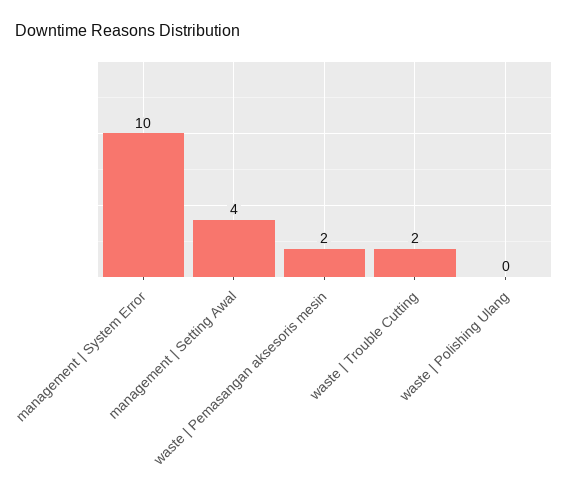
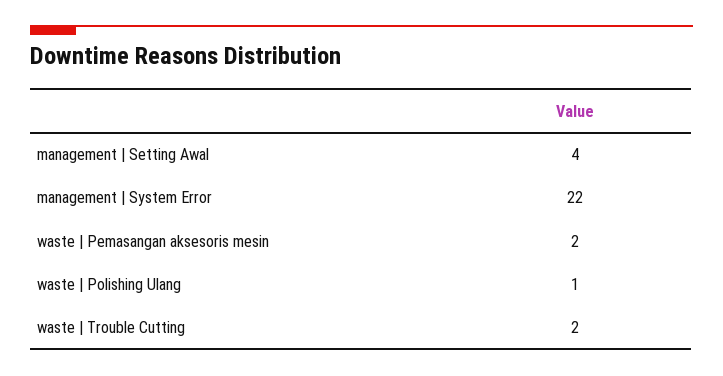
management | System Error: 10 -> 22
waste | Polishing Ulang: 0 -> 1

